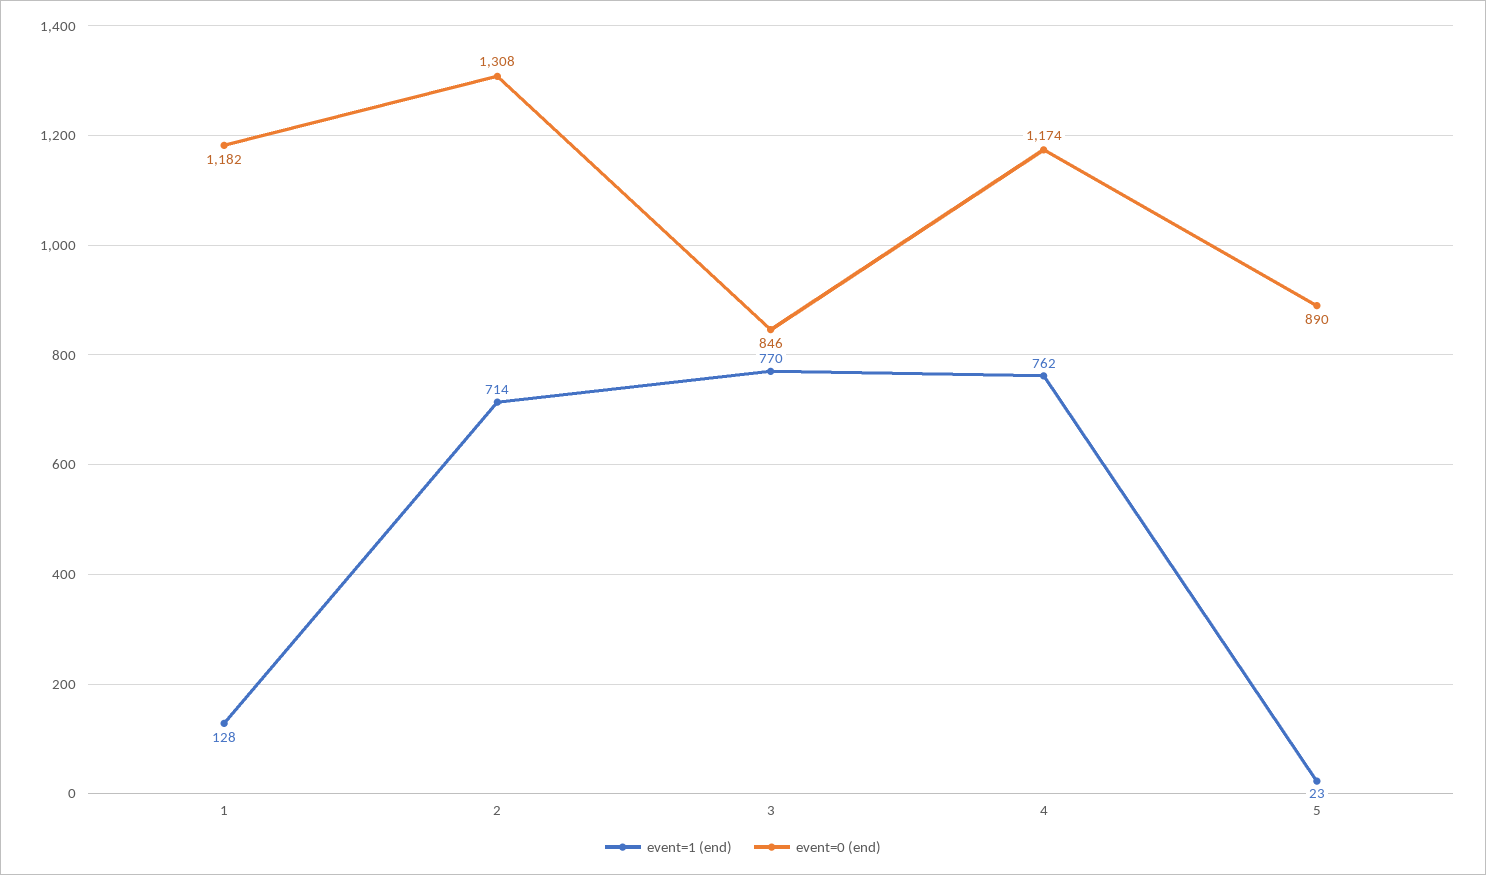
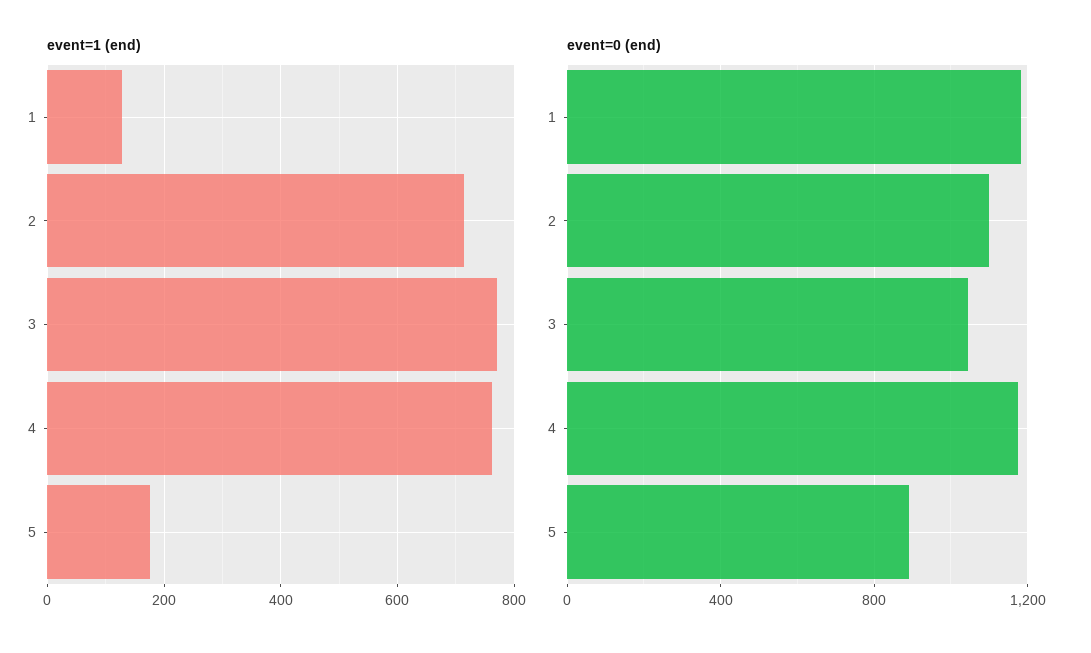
event=0 (end), 2: 1308 -> 1100
event=0 (end), 3: 846 -> 1050
event=1 (end), 5: 23 -> 180

